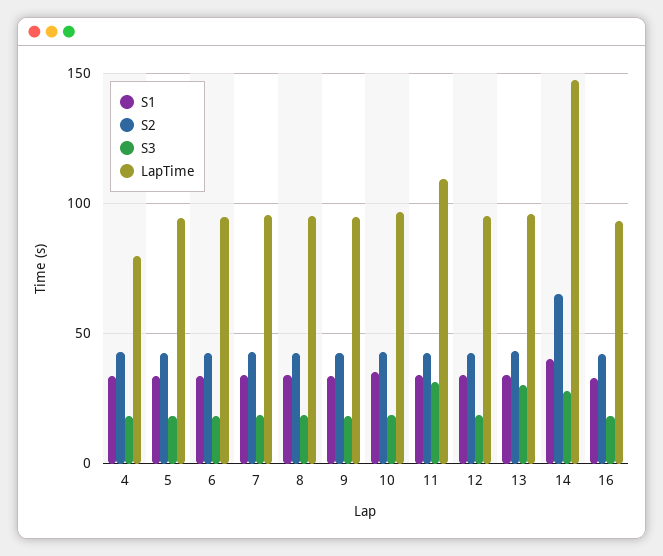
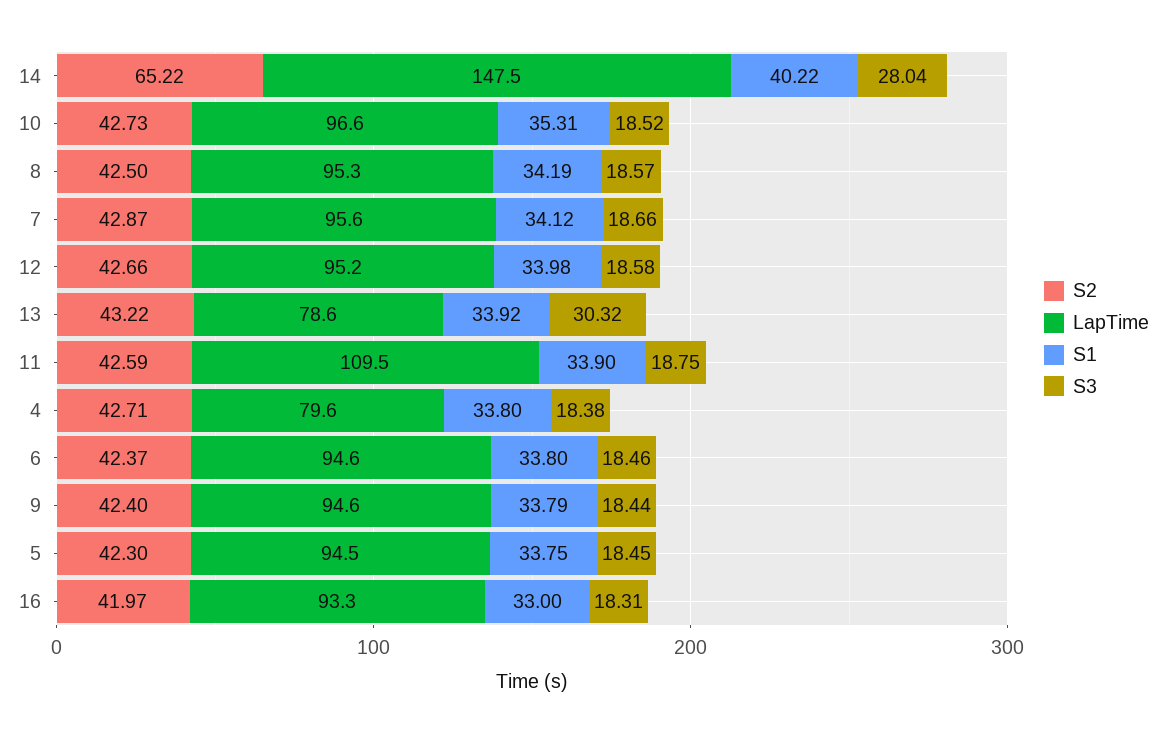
S3, 11: 30 -> 18.75
LapTime, 13: 95 -> 78.6

